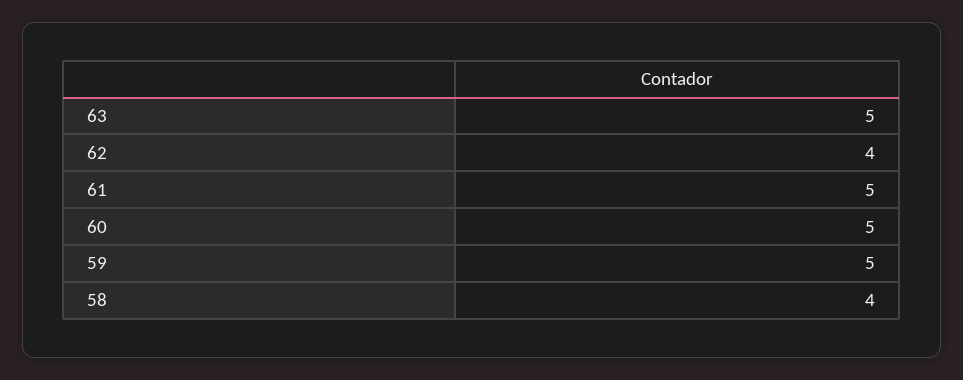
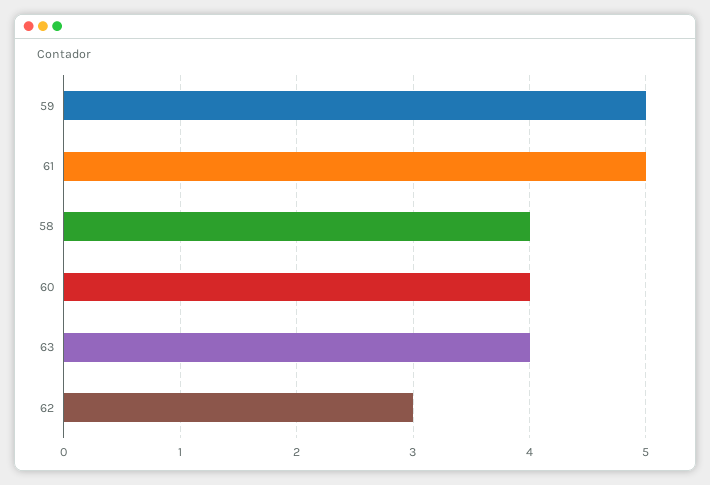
63: 5 -> 4
62: 4 -> 3
60: 5 -> 4

